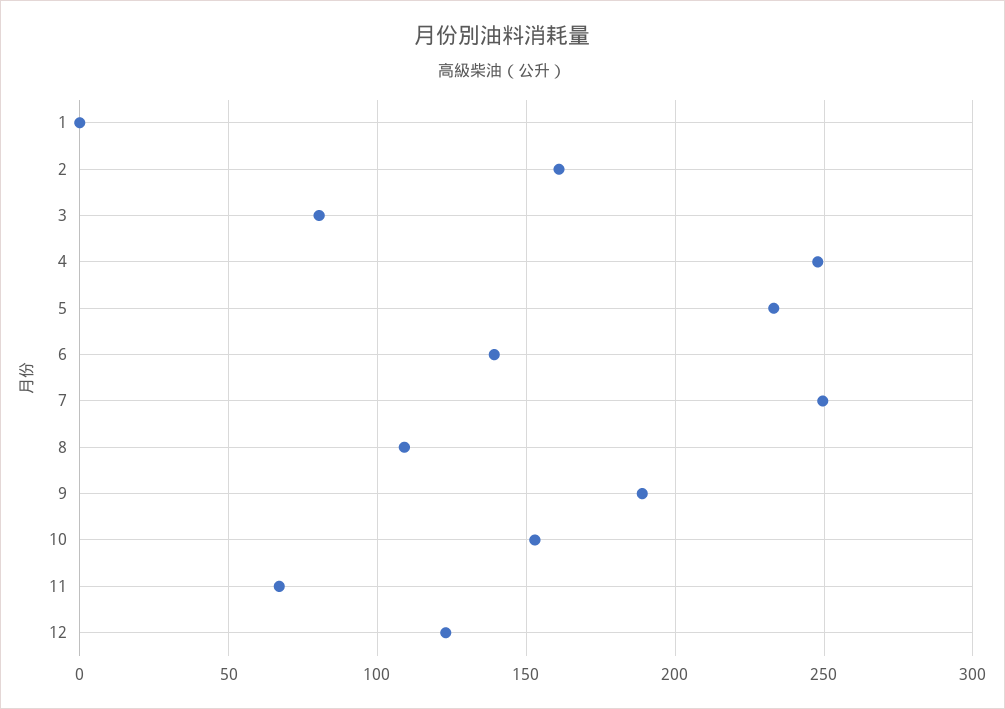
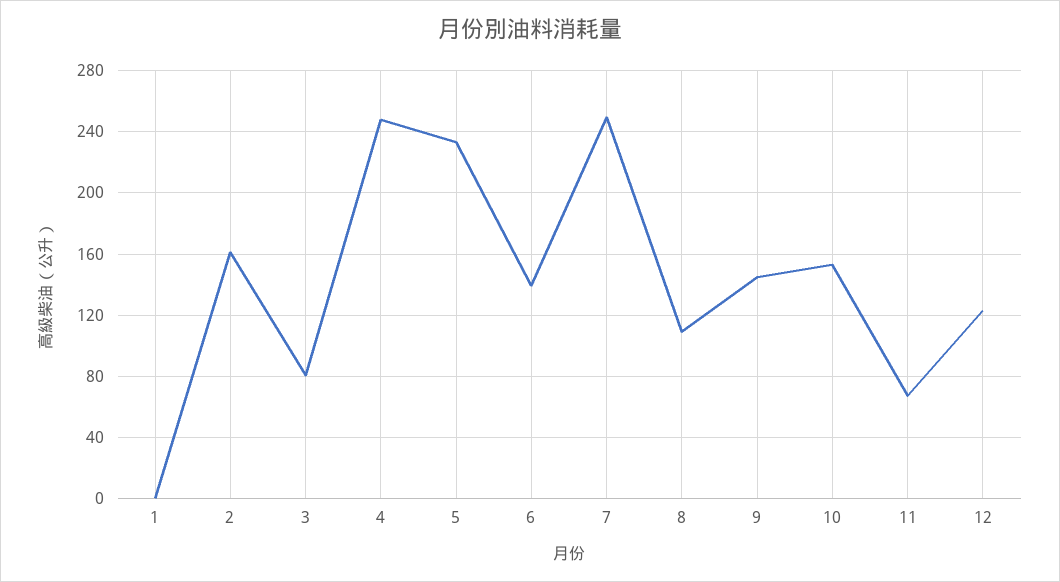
9: 190 -> 145

